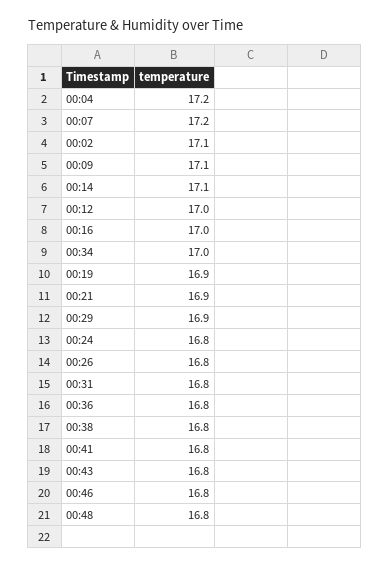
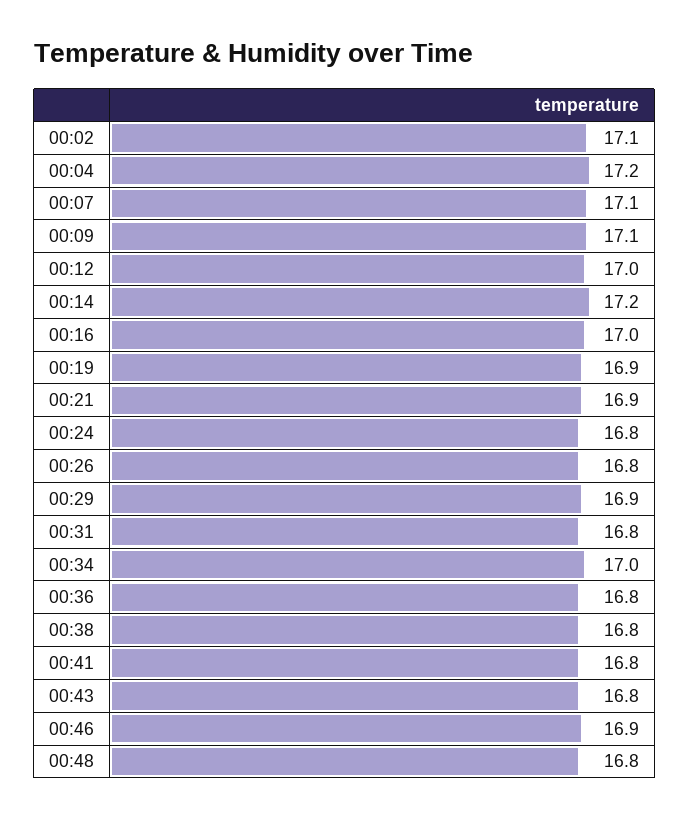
00:07: 17.2 -> 17.1
00:14: 17.1 -> 17.2
00:46: 16.8 -> 16.9

